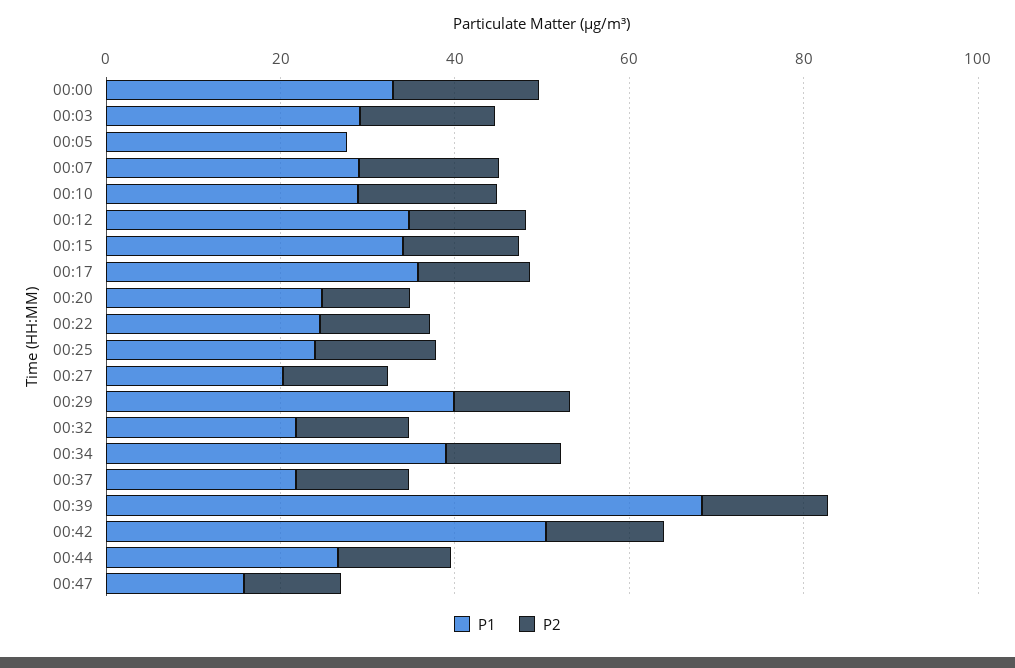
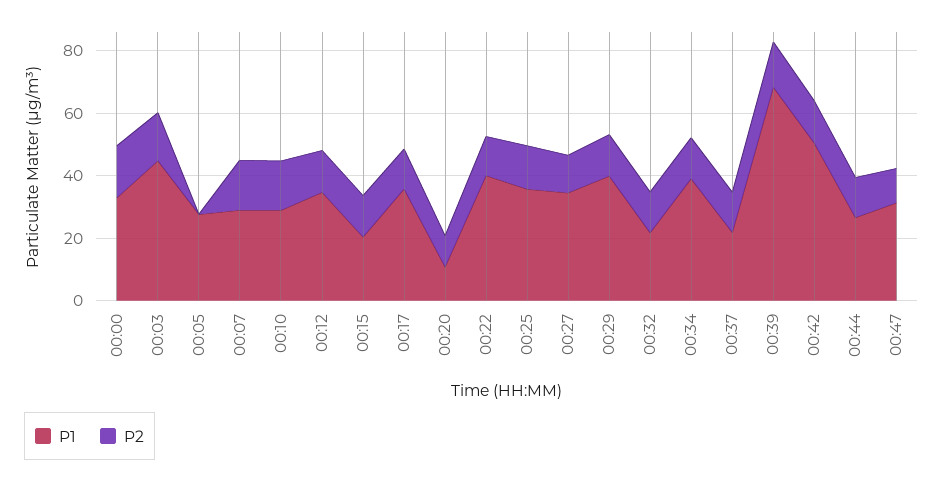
P1, 00:03: 30 -> 45
P1, 00:15: 35 -> 20
P1, 00:20: 25 -> 10
P1, 00:22: 25 -> 40
P1, 00:25: 25 -> 35
P1, 00:27: 20 -> 35
P1, 00:47: 15 -> 30

